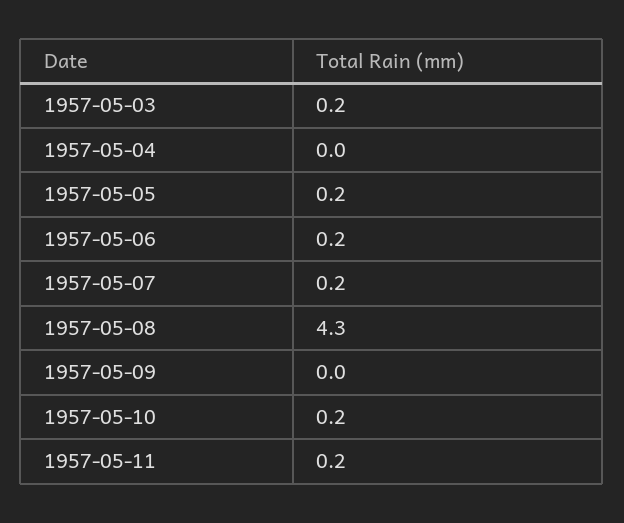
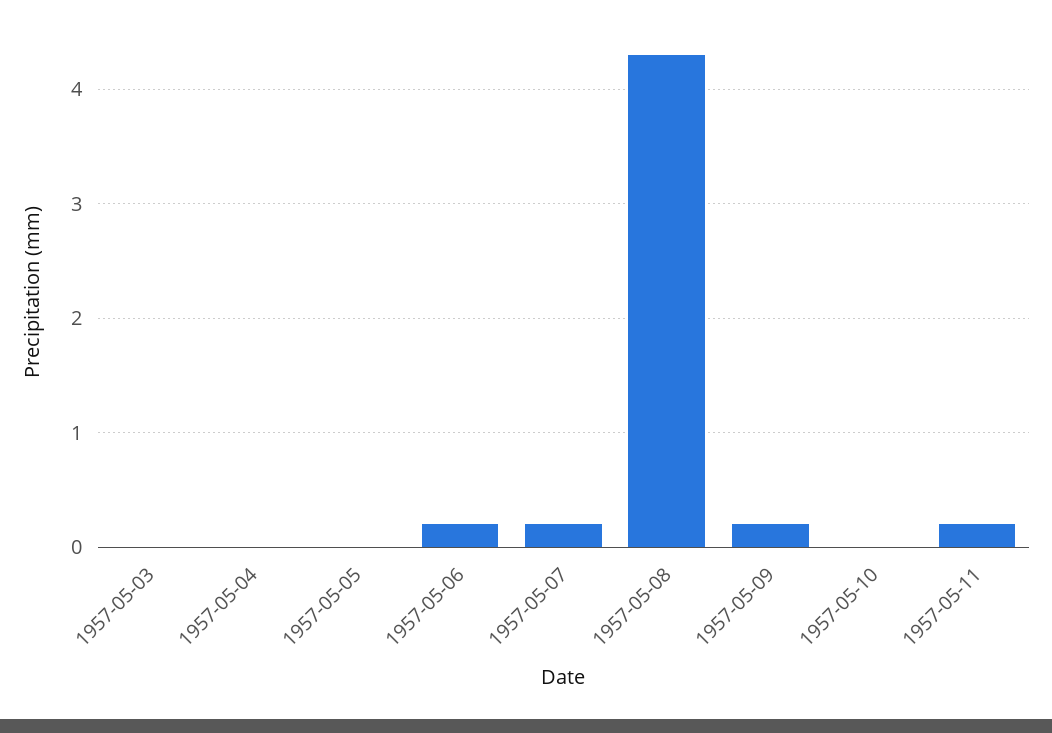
1957-05-03: 0.2 -> 0
1957-05-05: 0.2 -> 0
1957-05-09: 0 -> 0.2
1957-05-10: 0.2 -> 0

